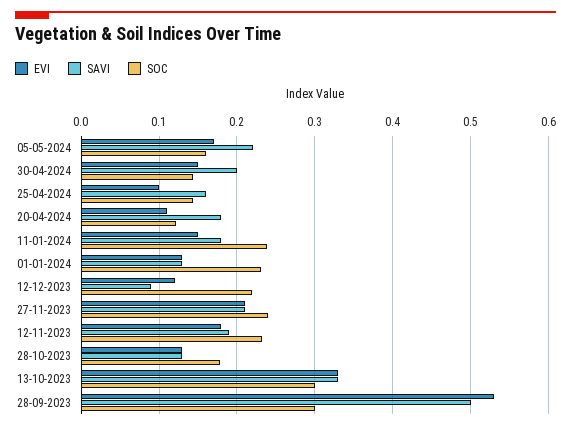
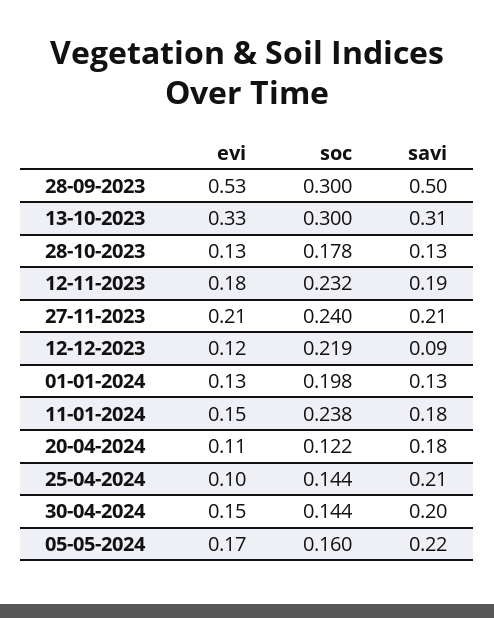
SAVI, 25-04-2024: 0.16 -> 0.21
SOC, 01-01-2024: 0.23 -> 0.198
SAVI, 13-10-2023: 0.33 -> 0.31

